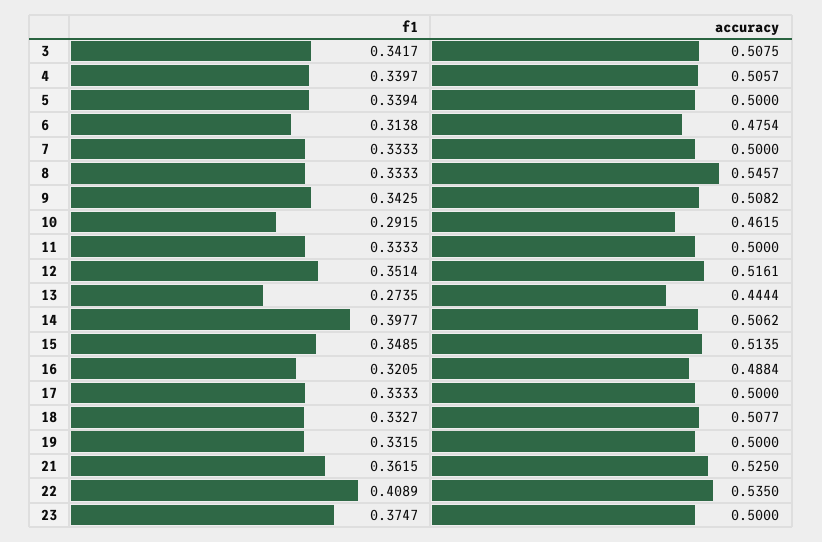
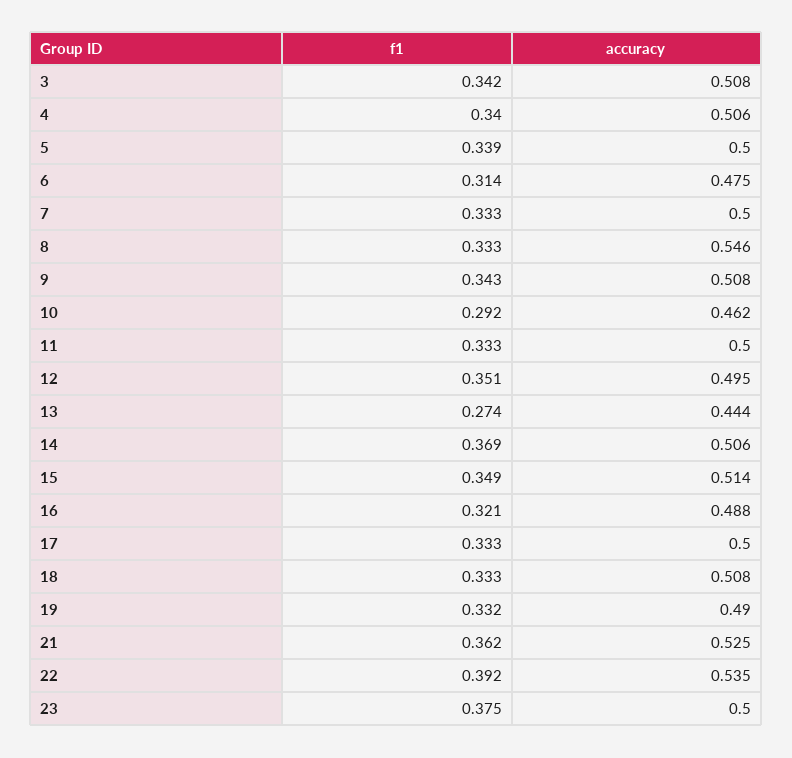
accuracy, 12: 0.5161 -> 0.495
f1, 14: 0.3977 -> 0.369
accuracy, 19: 0.5 -> 0.49
f1, 22: 0.4089 -> 0.392

